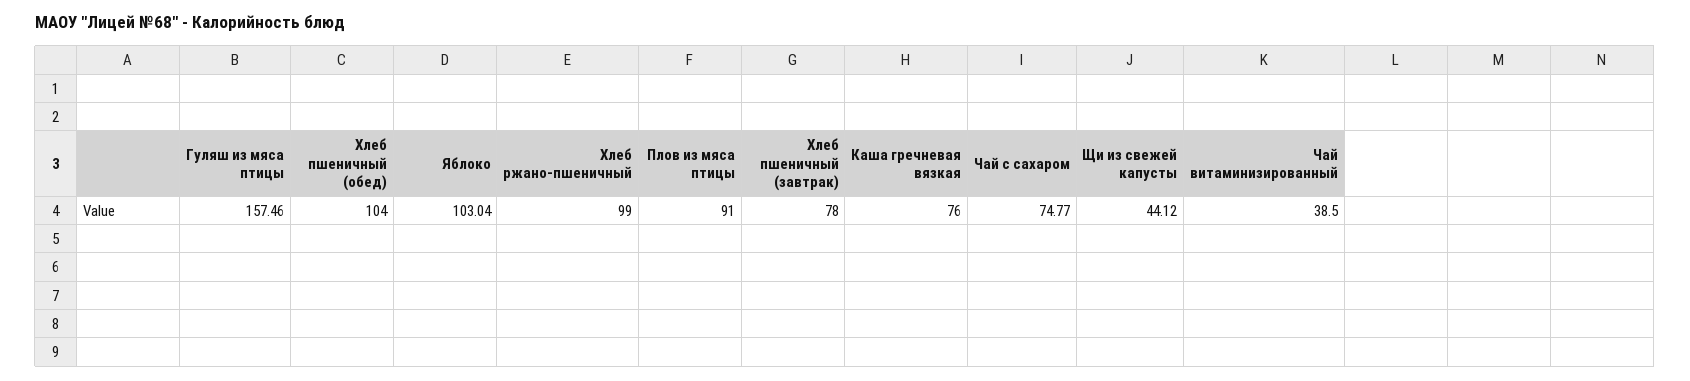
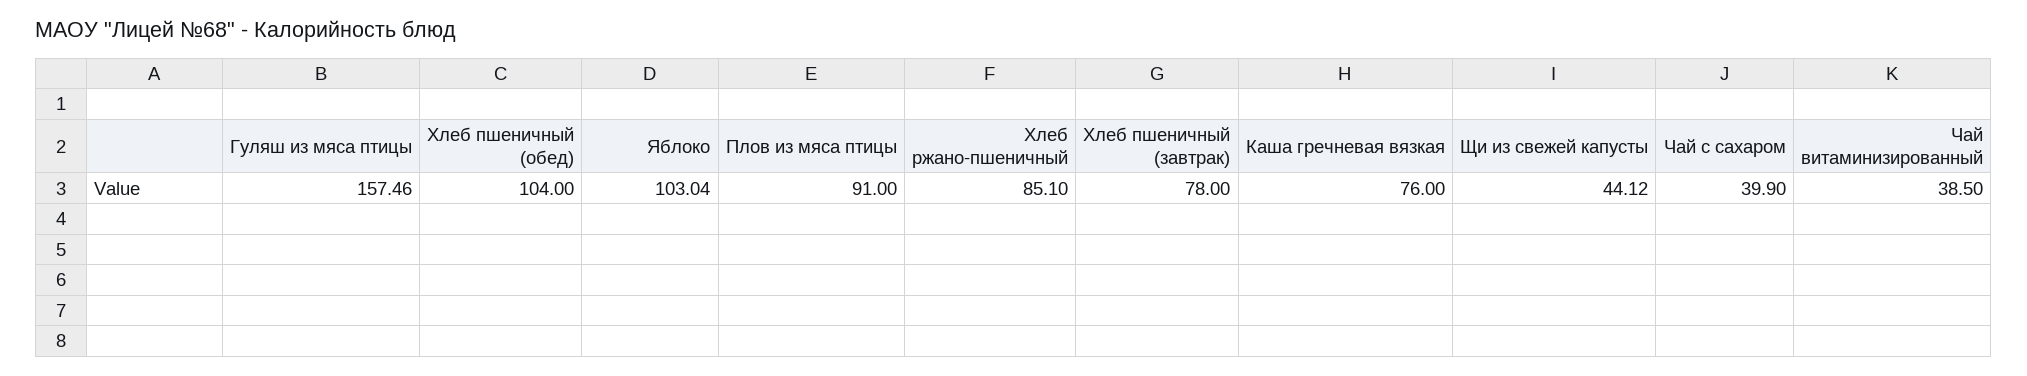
Хлеб ржано-пшеничный: 99 -> 85.1
Чай с сахаром: 74.77 -> 39.9

